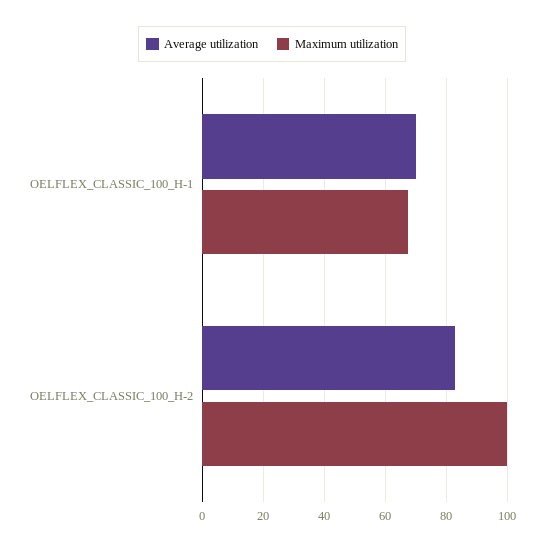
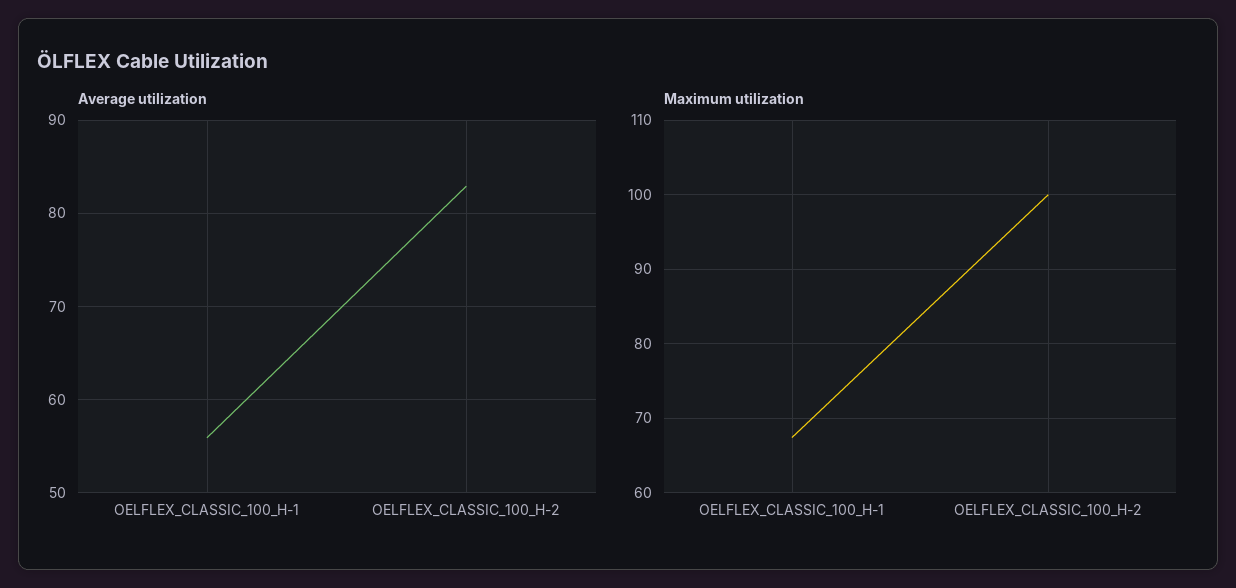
Average utilization, OELFLEX_CLASSIC_100_H-1: 70 -> 56

